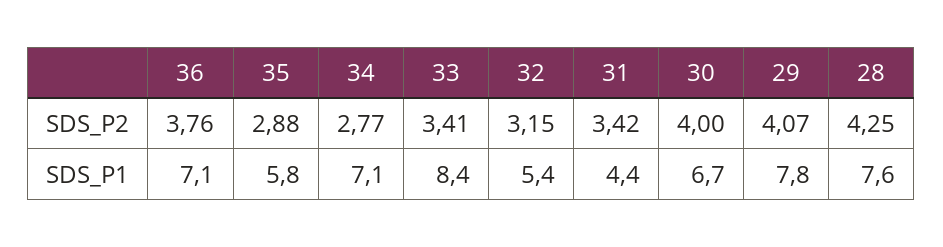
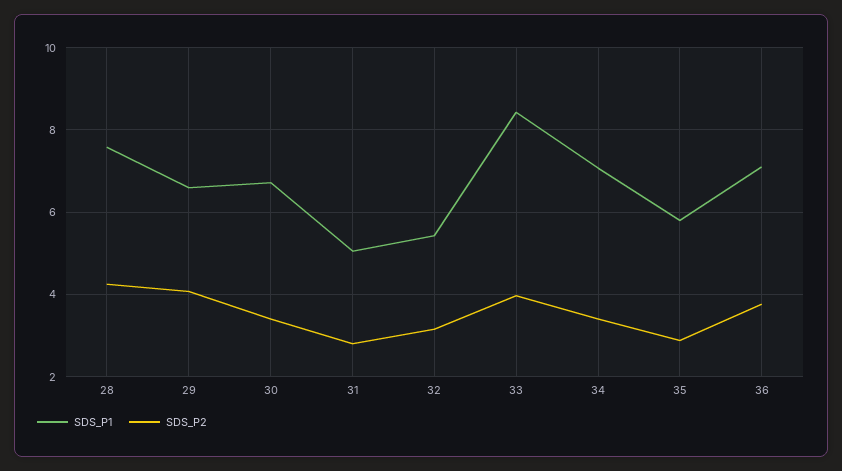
SDS_P2, 34: 2.77 -> 3.4
SDS_P2, 33: 3.41 -> 4
SDS_P2, 31: 3.42 -> 2.8
SDS_P2, 30: 4 -> 3.4
SDS_P1, 31: 4.4 -> 5
SDS_P1, 29: 7.8 -> 6.6

